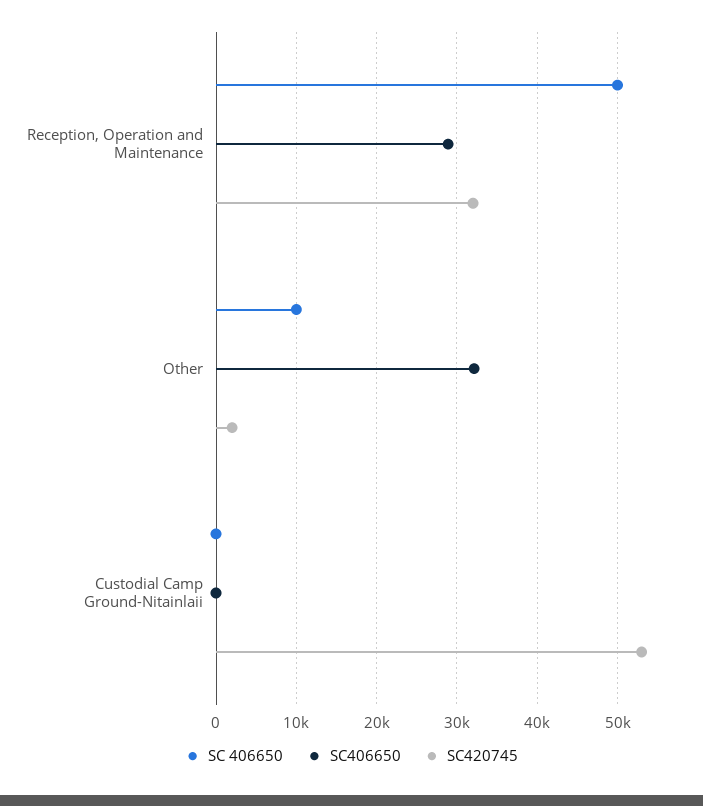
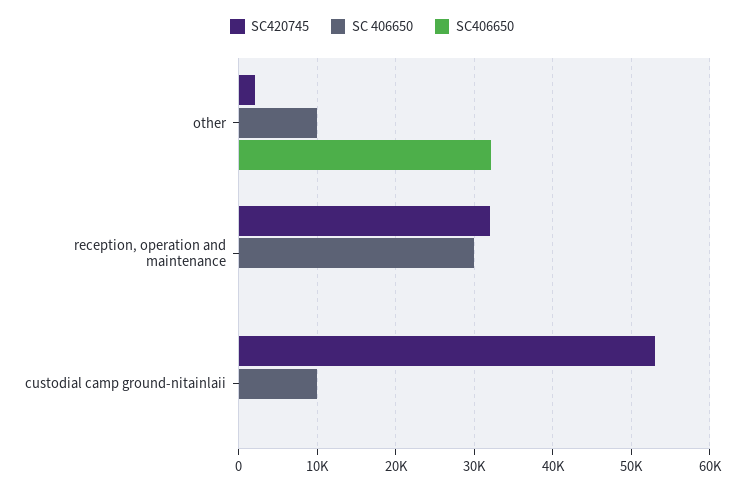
SC 406650, Reception, Operation and Maintenance: 50000 -> 30000
SC406650, Reception, Operation and Maintenance: 29000 -> 0
SC 406650, Custodial Camp Ground-Nitainlaii: 0 -> 10000

